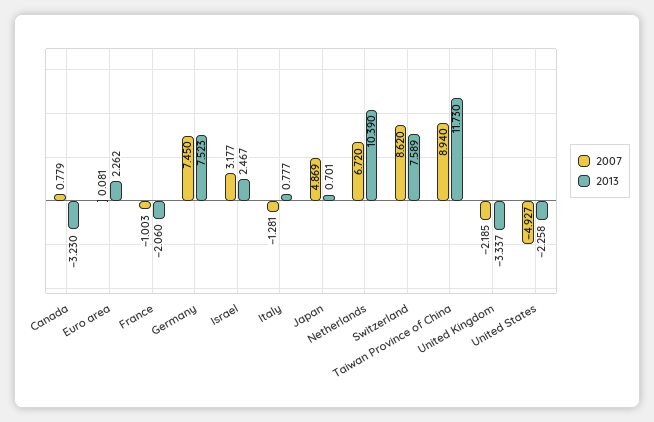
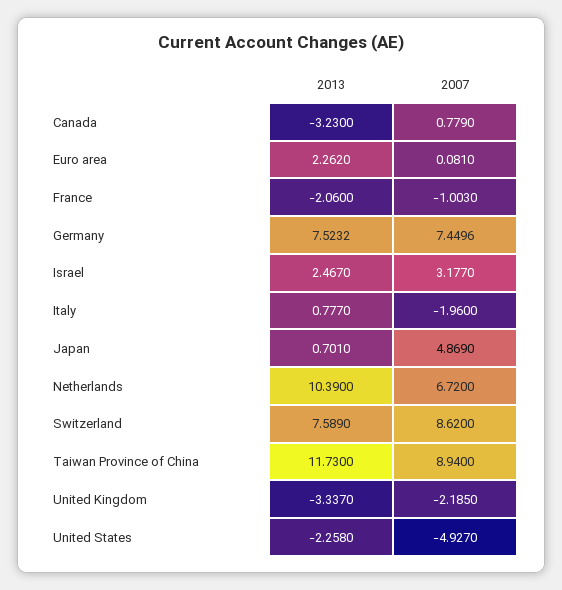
2007, Italy: -1.281 -> -1.96

